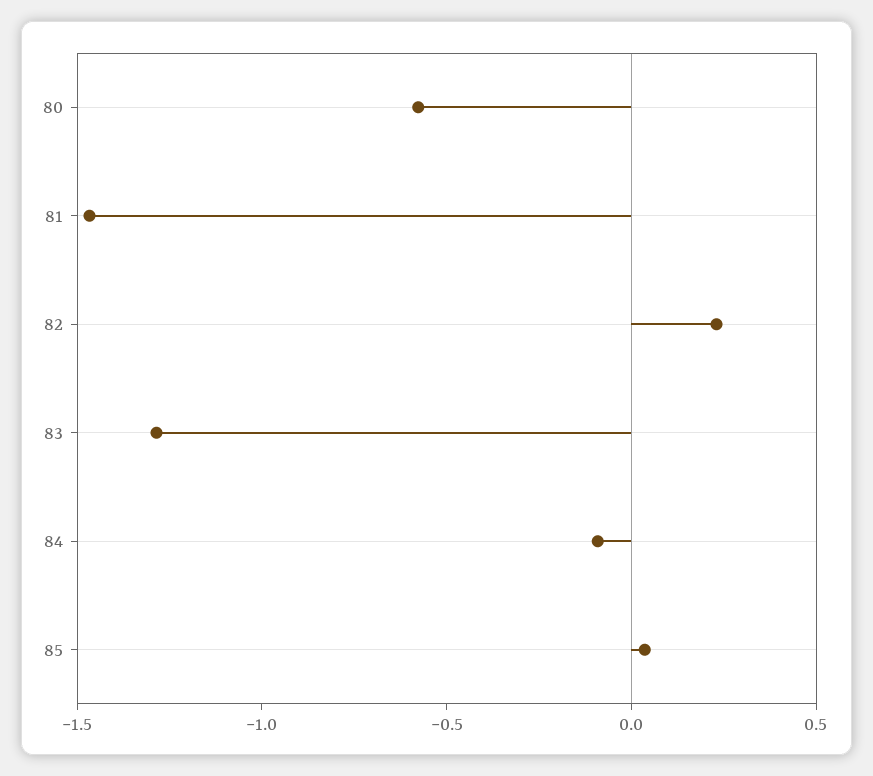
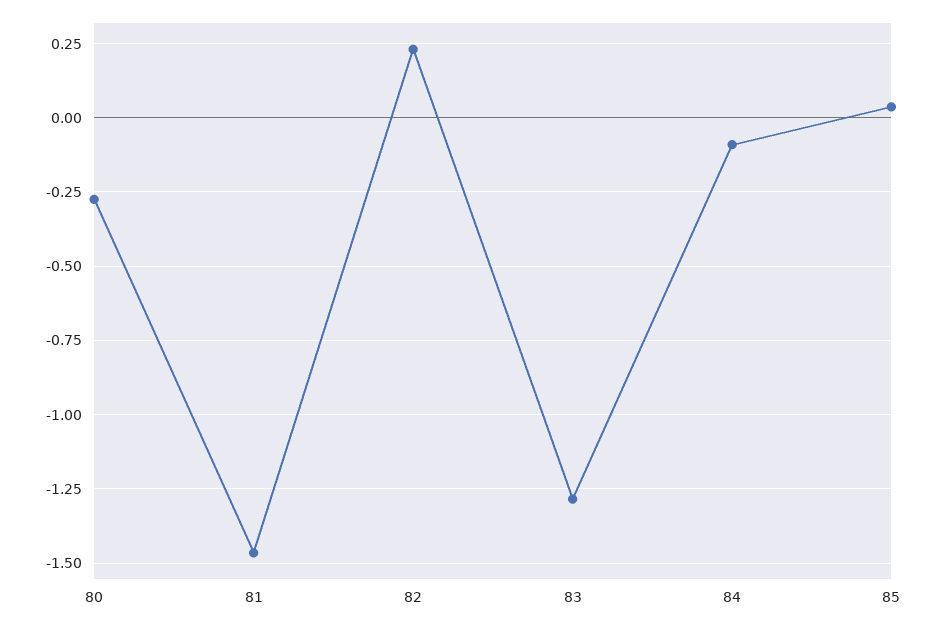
80: -0.6 -> -0.275

